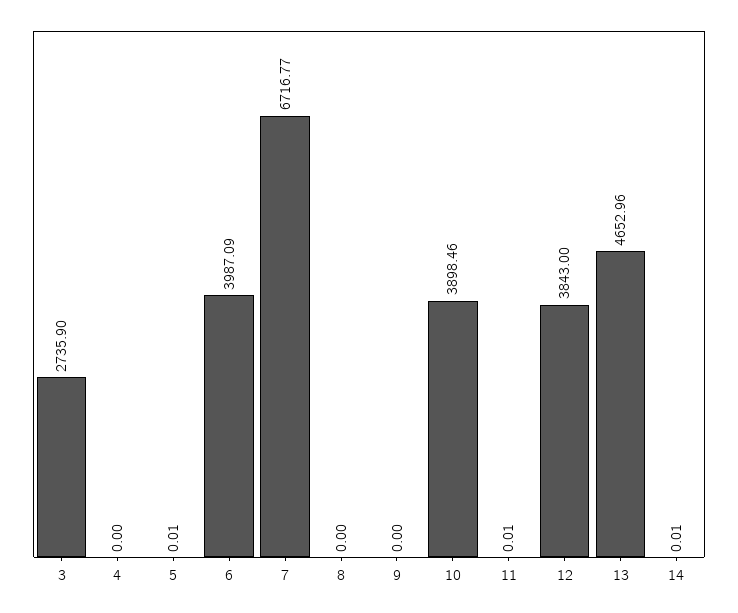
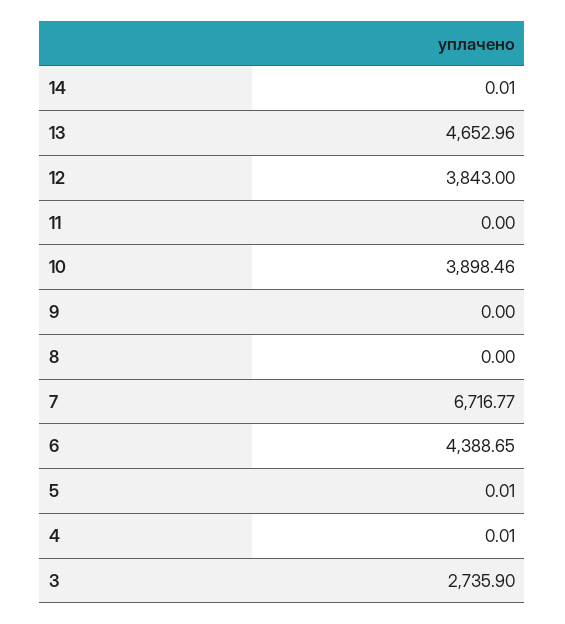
4: 0 -> 0.01
6: 3987.09 -> 4388.65
11: 0.01 -> 0

